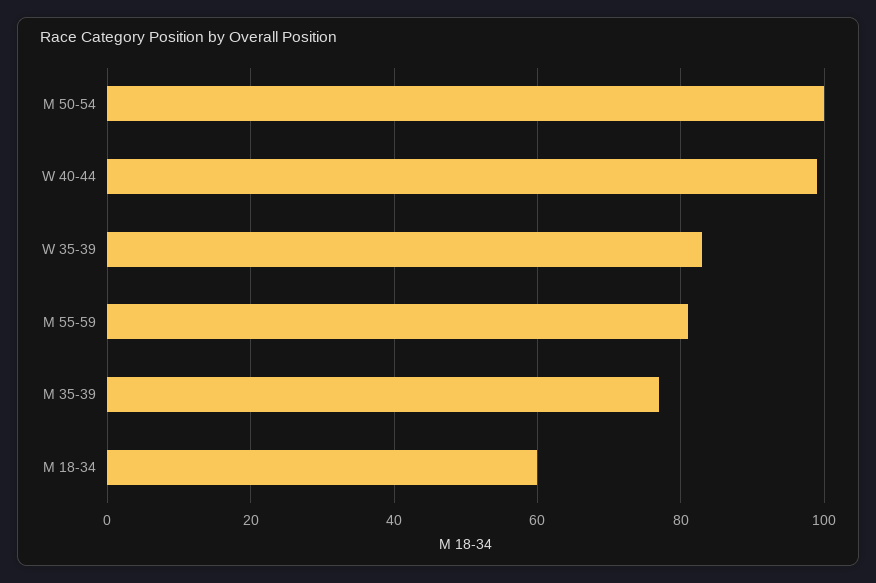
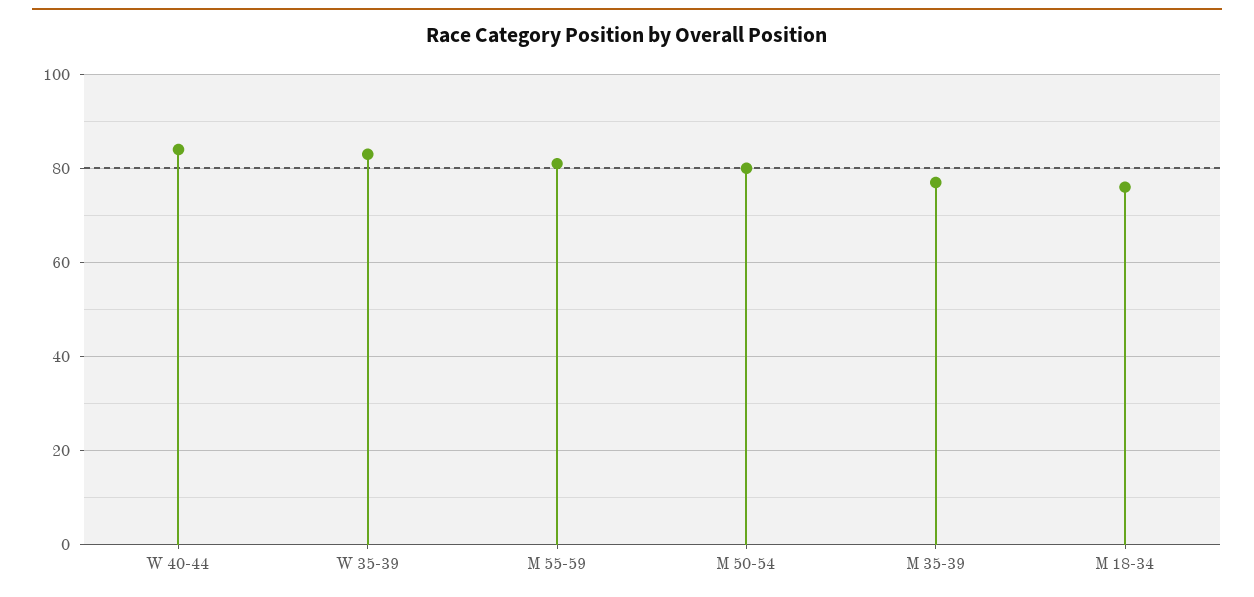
M 50-54: 100 -> 80
W 40-44: 100 -> 85
M 18-34: 60 -> 75

